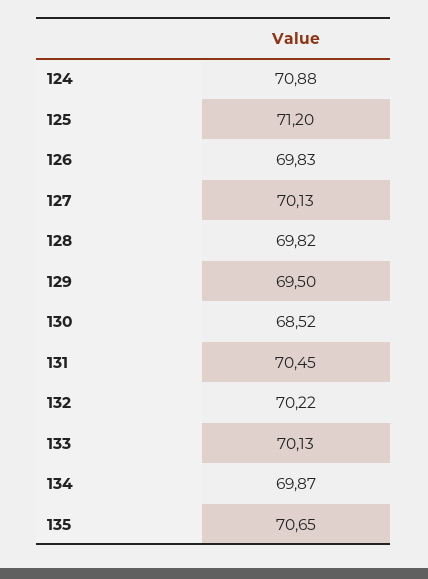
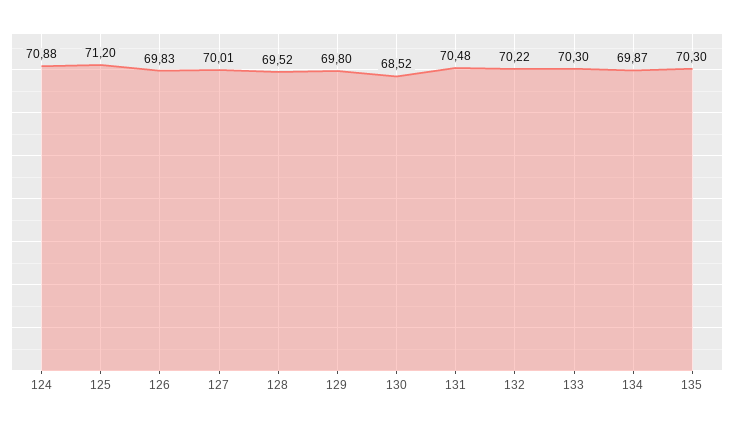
127: 70.13 -> 70.01
128: 69.82 -> 69.52
129: 69.5 -> 69.8
131: 70.45 -> 70.48
133: 70.13 -> 70.3
135: 70.65 -> 70.3

